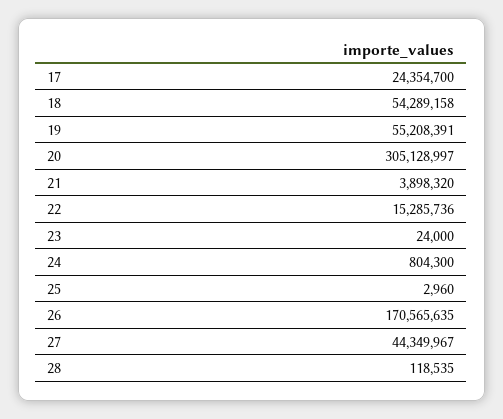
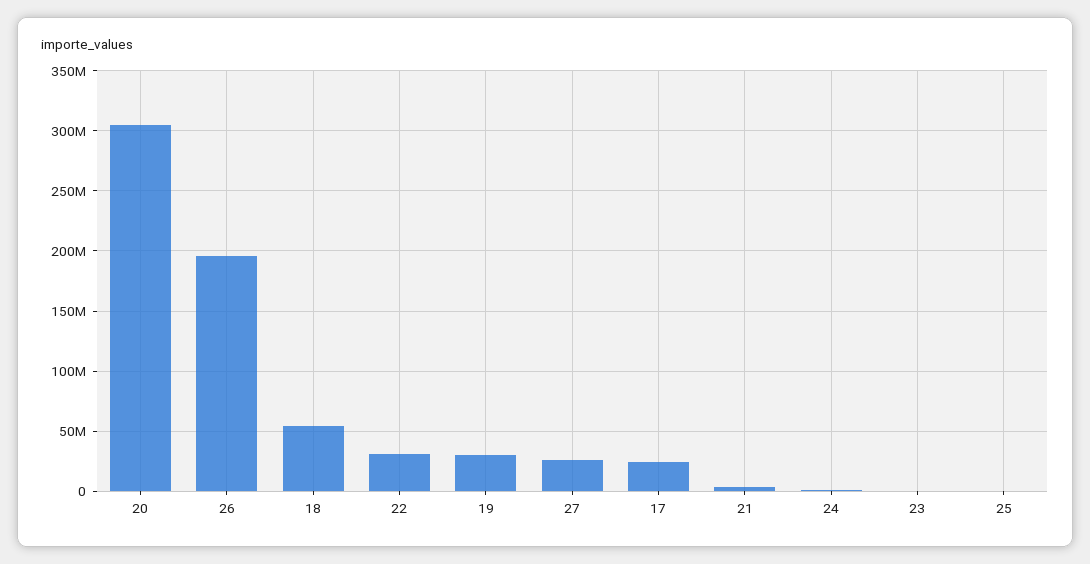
19: 55208391 -> 30000000
22: 15285736 -> 30000000
26: 170565635 -> 195000000
27: 44349967 -> 25000000
28: 118535 -> none

